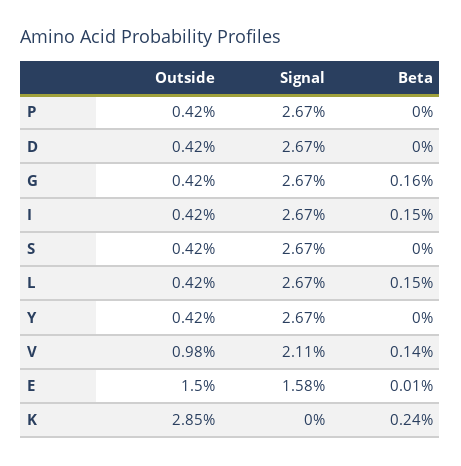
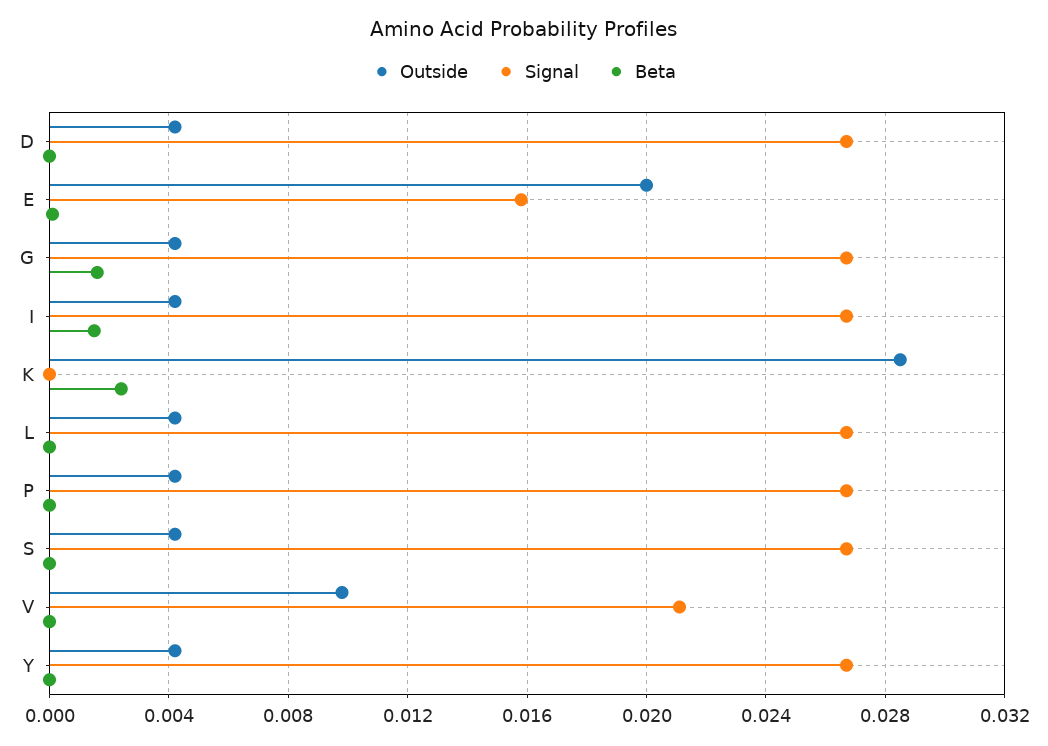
Beta, L: 0.0015 -> 0
Beta, V: 0.0014 -> 0
Outside, E: 0.015 -> 0.02

